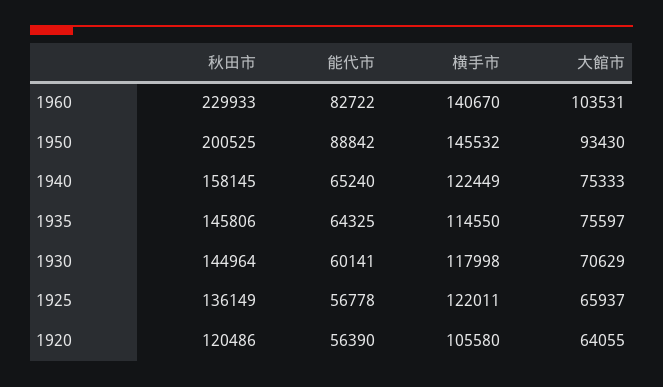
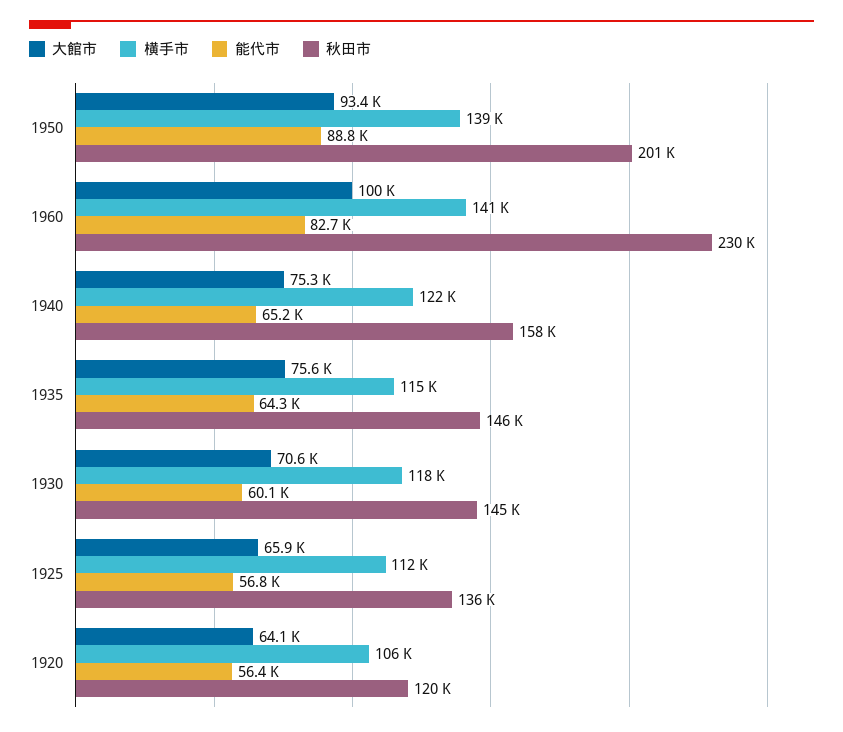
大館市, 1960: 103531 -> 100000
横手市, 1950: 145532 -> 139000
横手市, 1925: 122011 -> 112000

